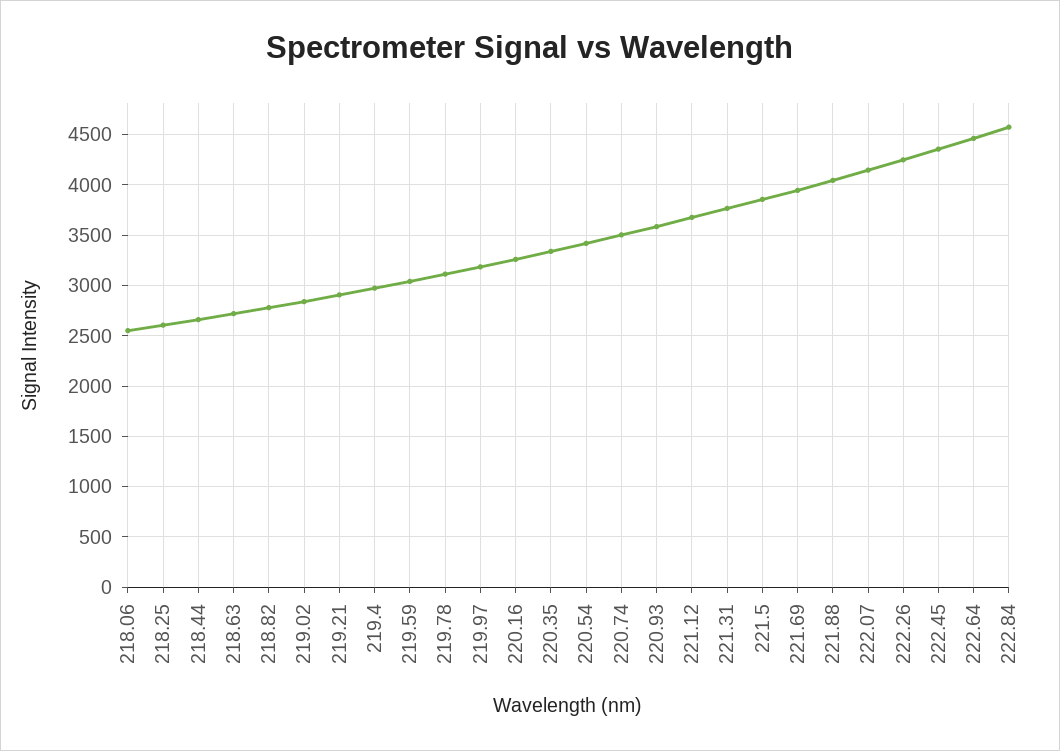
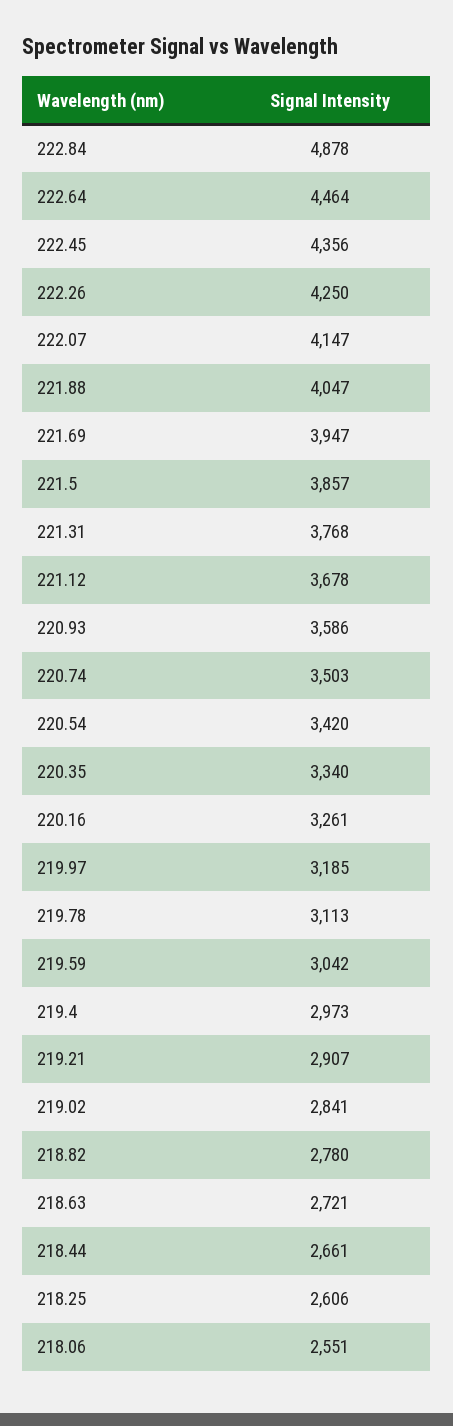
222.84: 4600 -> 4878

